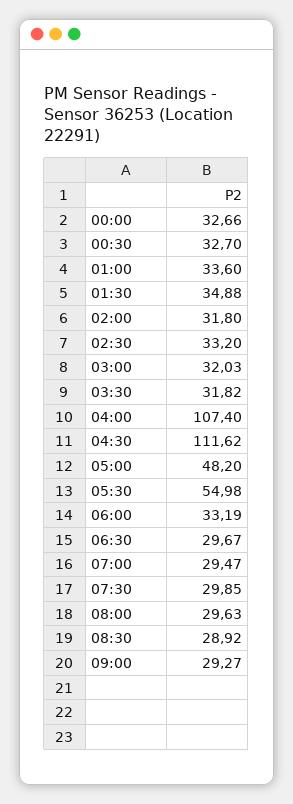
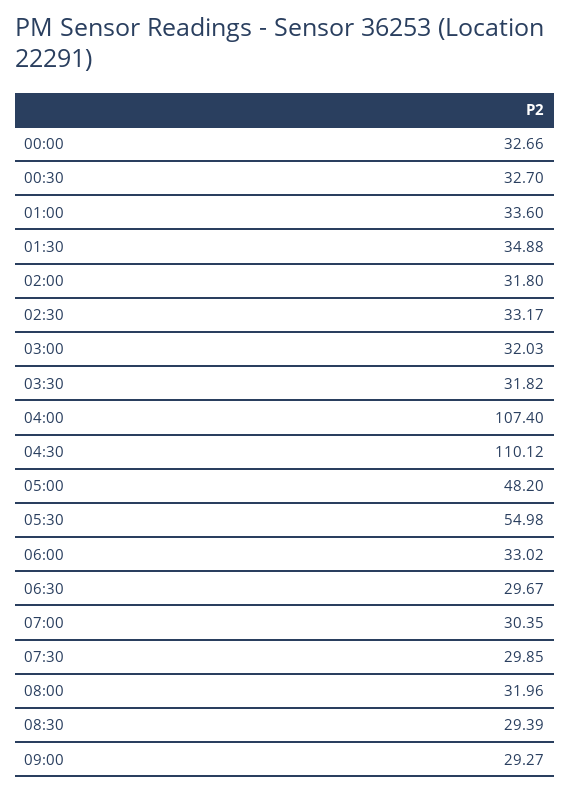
02:30: 33.2 -> 33.17
04:30: 111.62 -> 110.12
06:00: 33.19 -> 33.02
07:00: 29.47 -> 30.35
08:00: 29.63 -> 31.96
08:30: 28.92 -> 29.39

